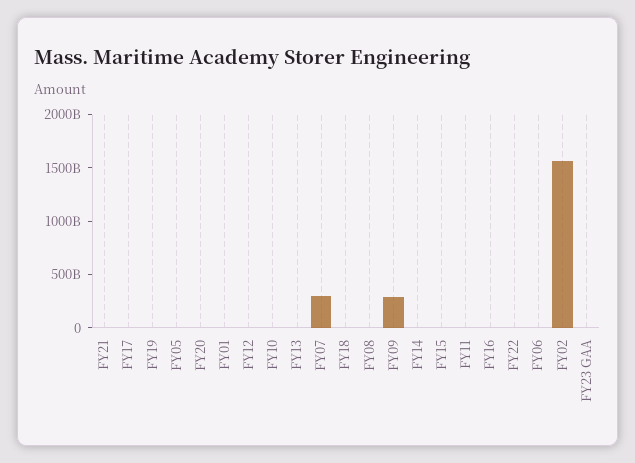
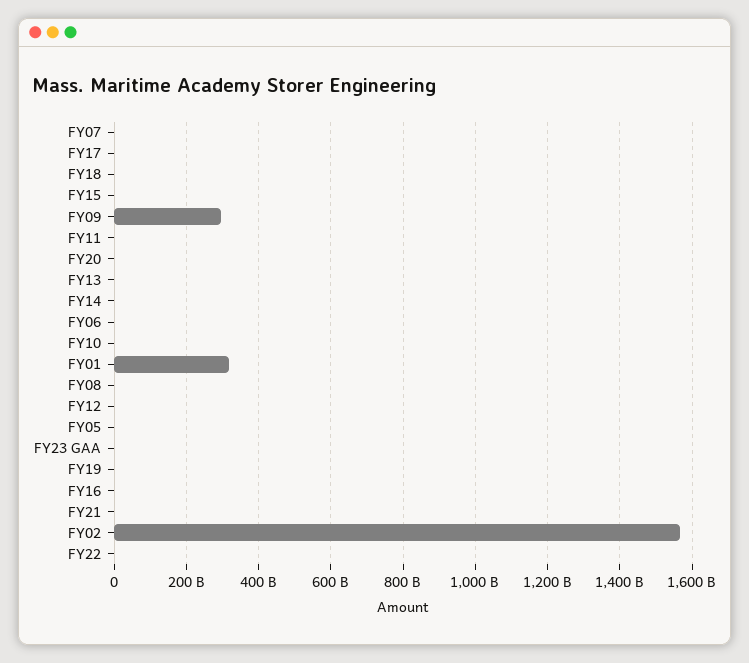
FY01: 0 -> 320000000000
FY07: 300000000000 -> 0

